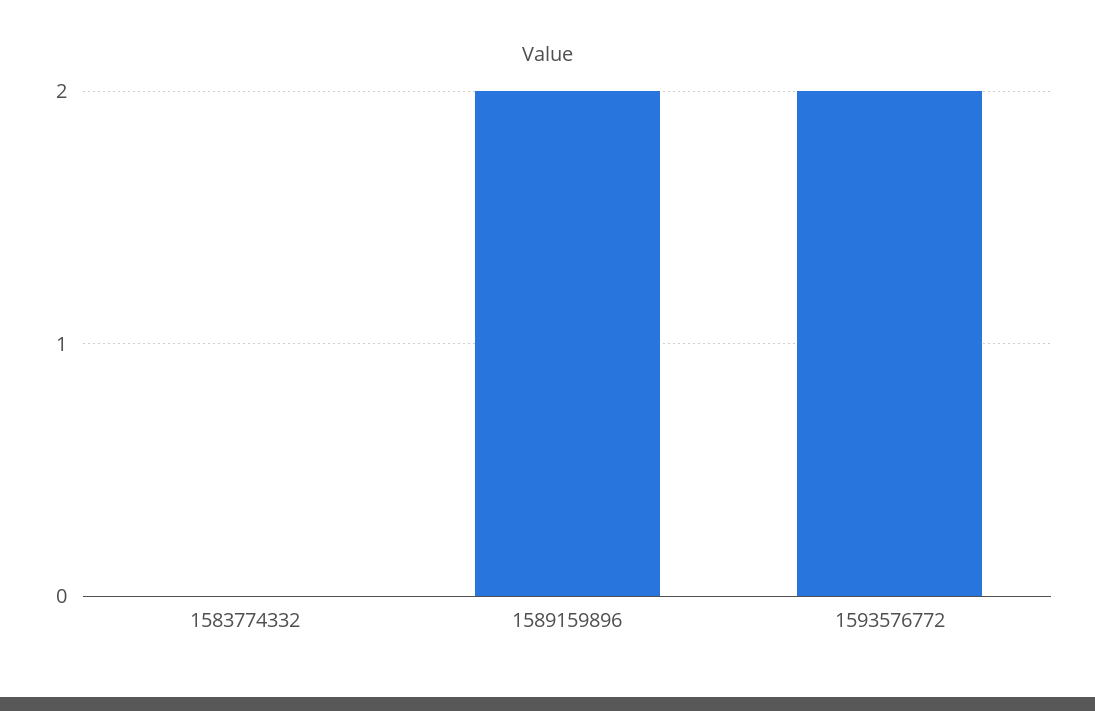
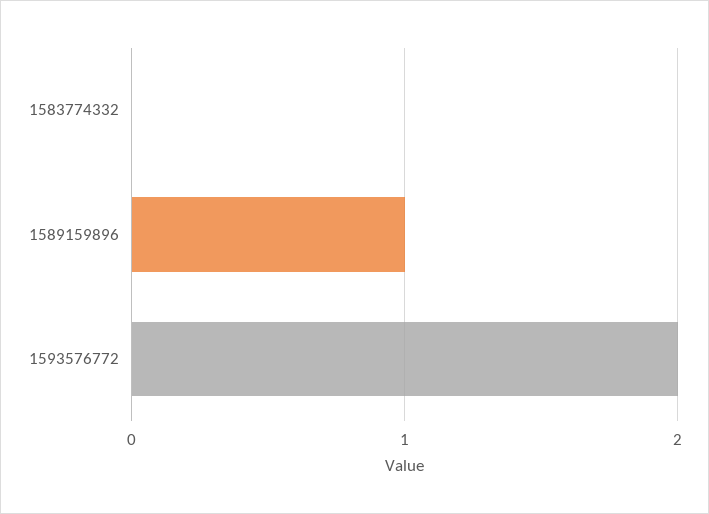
1589159896: 2 -> 1

